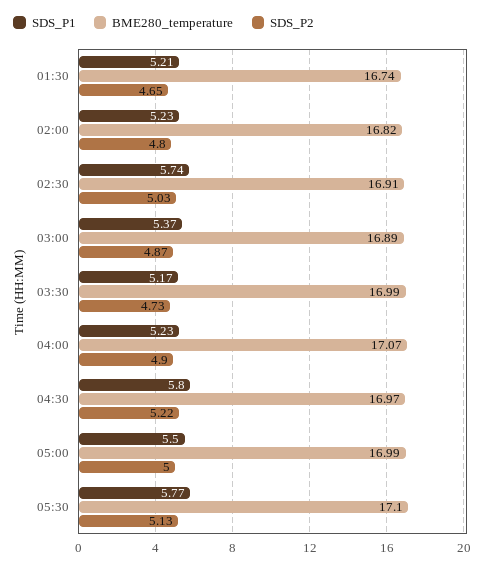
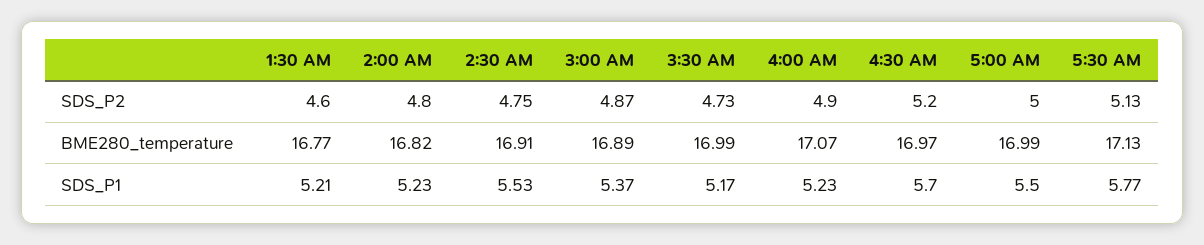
BME280_temperature, 01:30: 16.74 -> 16.77
SDS_P2, 01:30: 4.65 -> 4.6
SDS_P1, 02:30: 5.74 -> 5.53
SDS_P2, 02:30: 5.03 -> 4.75
SDS_P1, 04:30: 5.8 -> 5.7
SDS_P2, 04:30: 5.22 -> 5.2
BME280_temperature, 05:30: 17.1 -> 17.13

